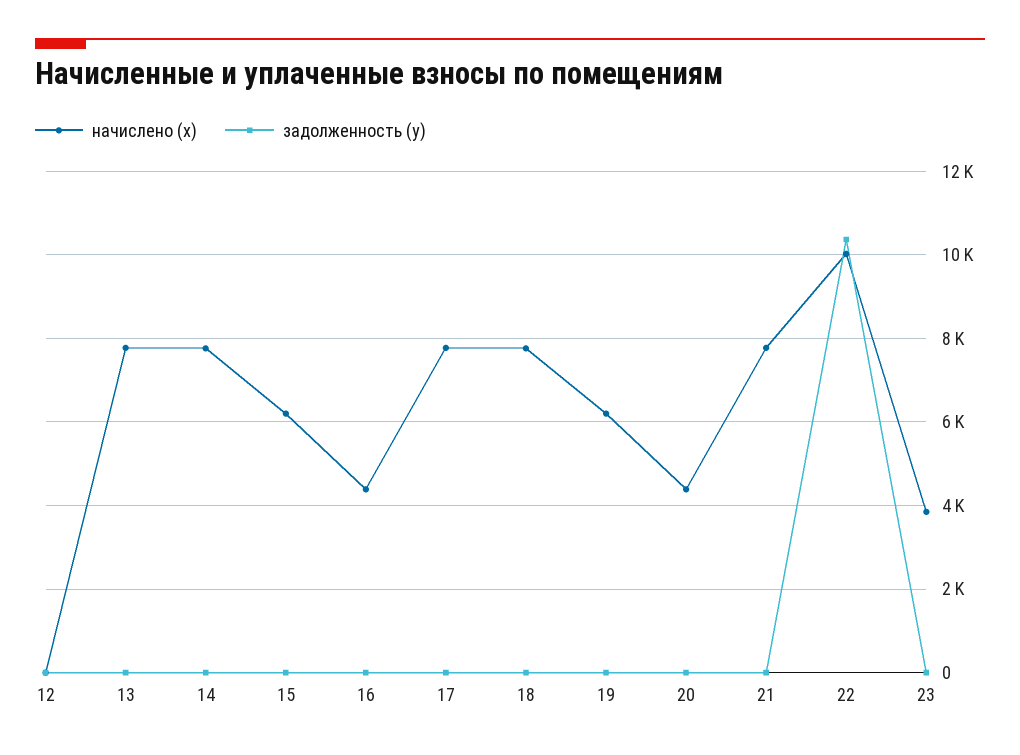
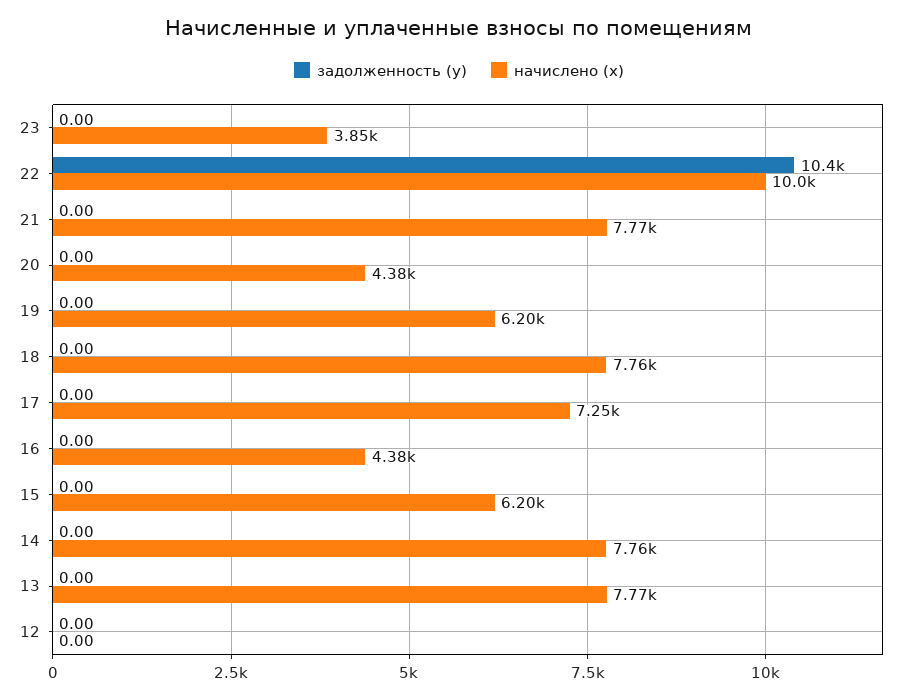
начислено (x), 17: 7800 -> 7250

